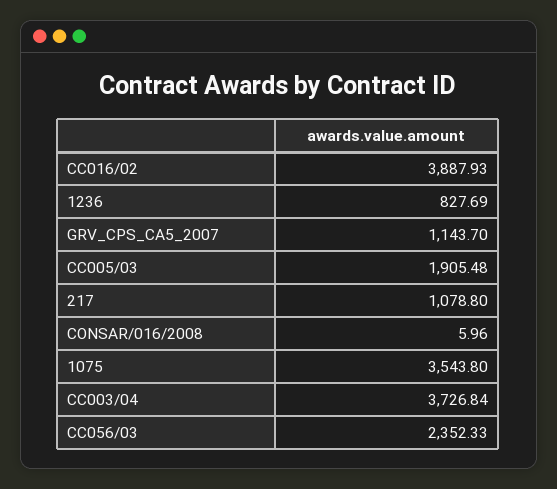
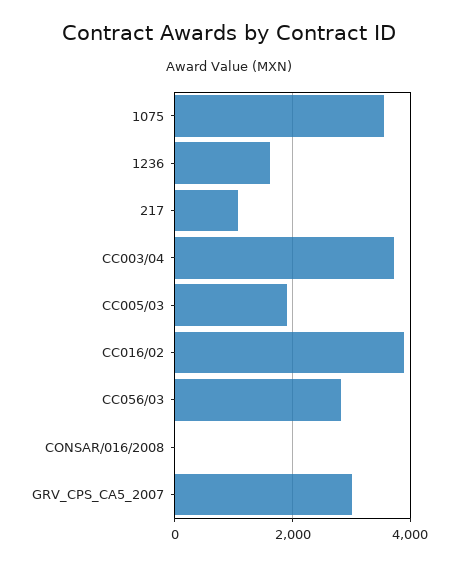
1236: 827.69 -> 1600
GRV_CPS_CA5_2007: 1143.7 -> 3000
CC056/03: 2352.33 -> 2800

